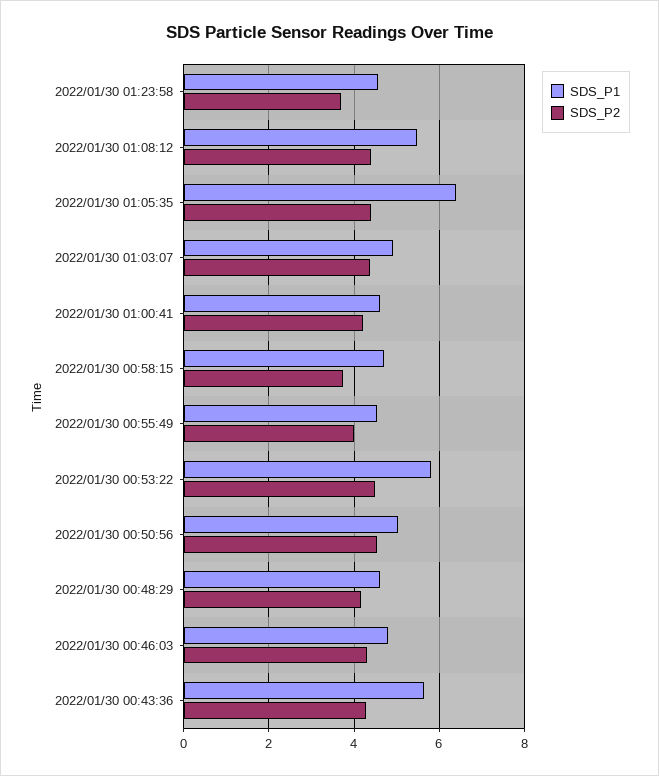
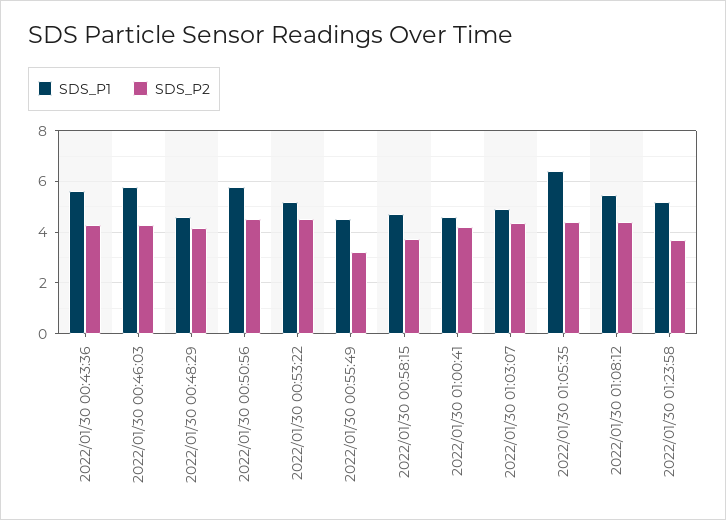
SDS_P1, 2022/01/30 01:23:58: 4.6 -> 5.25
SDS_P2, 2022/01/30 00:55:49: 4 -> 3.25
SDS_P1, 2022/01/30 00:53:22: 5.8 -> 5.25
SDS_P1, 2022/01/30 00:50:56: 5 -> 5.75
SDS_P1, 2022/01/30 00:46:03: 4.8 -> 5.75

